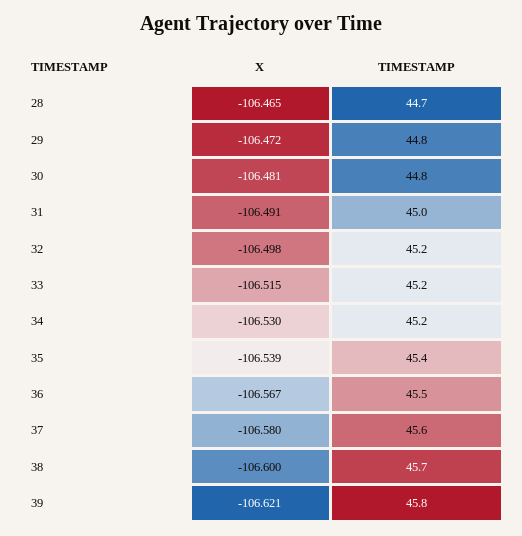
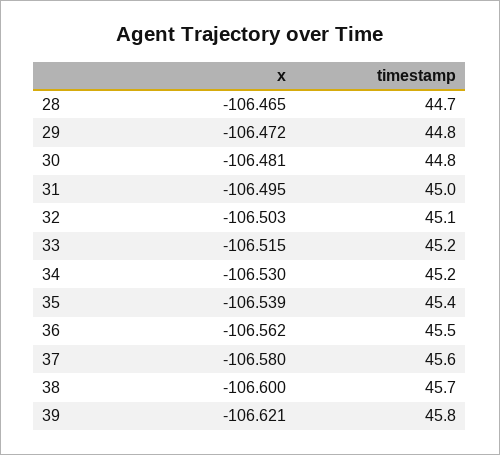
X, 31: -106.491 -> -106.495
X, 32: -106.498 -> -106.503
TIMESTAMP, 32: 45.2 -> 45.1
X, 36: -106.567 -> -106.562

